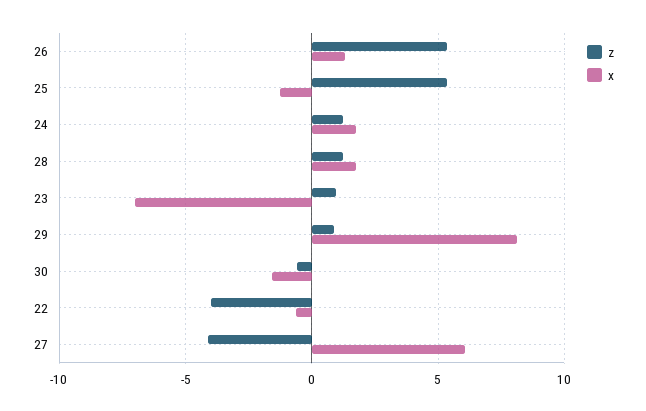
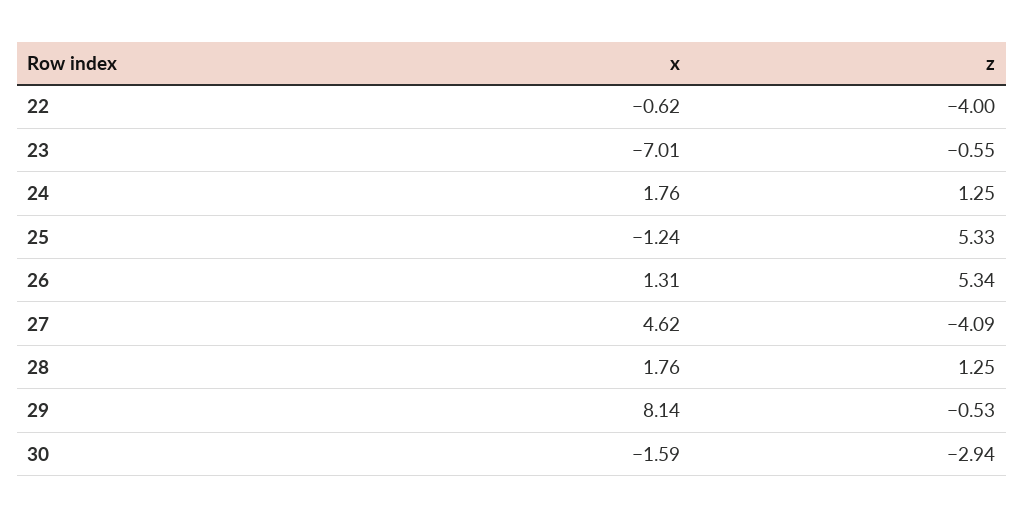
z, 23: 1 -> -0.55
z, 29: 1 -> -0.53
z, 30: -0.5 -> -2.94
x, 27: 6 -> 4.62

